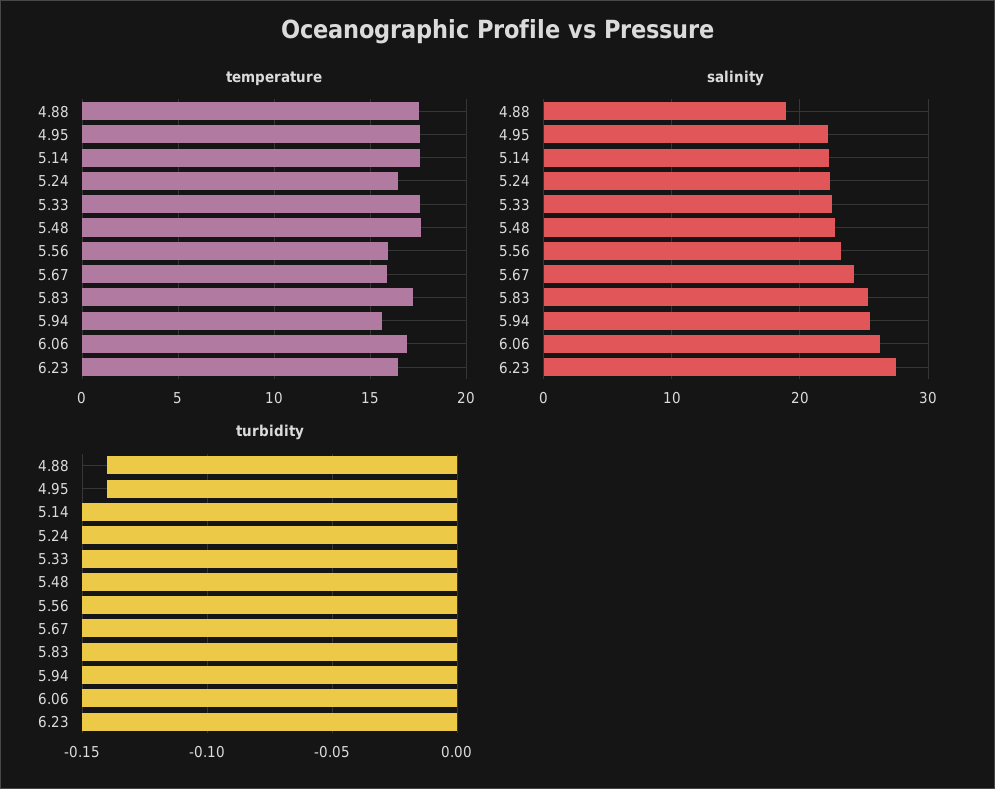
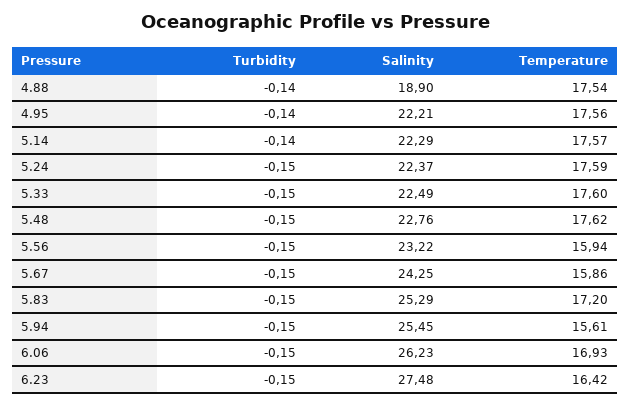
temperature, 5.24: 16.5 -> 17.59
turbidity, 5.14: -0.15 -> -0.14

